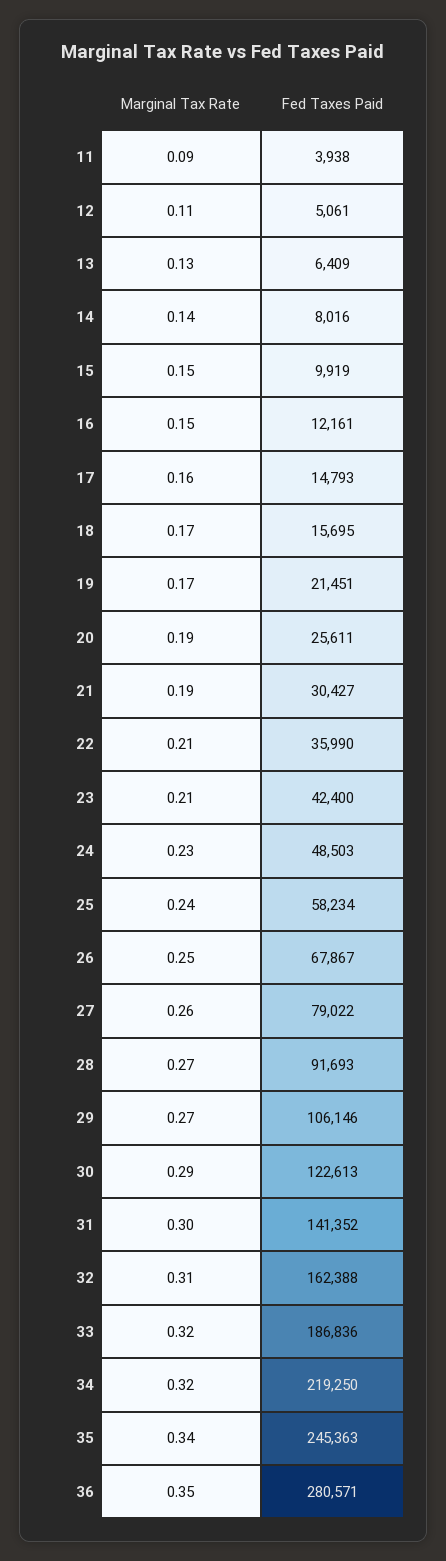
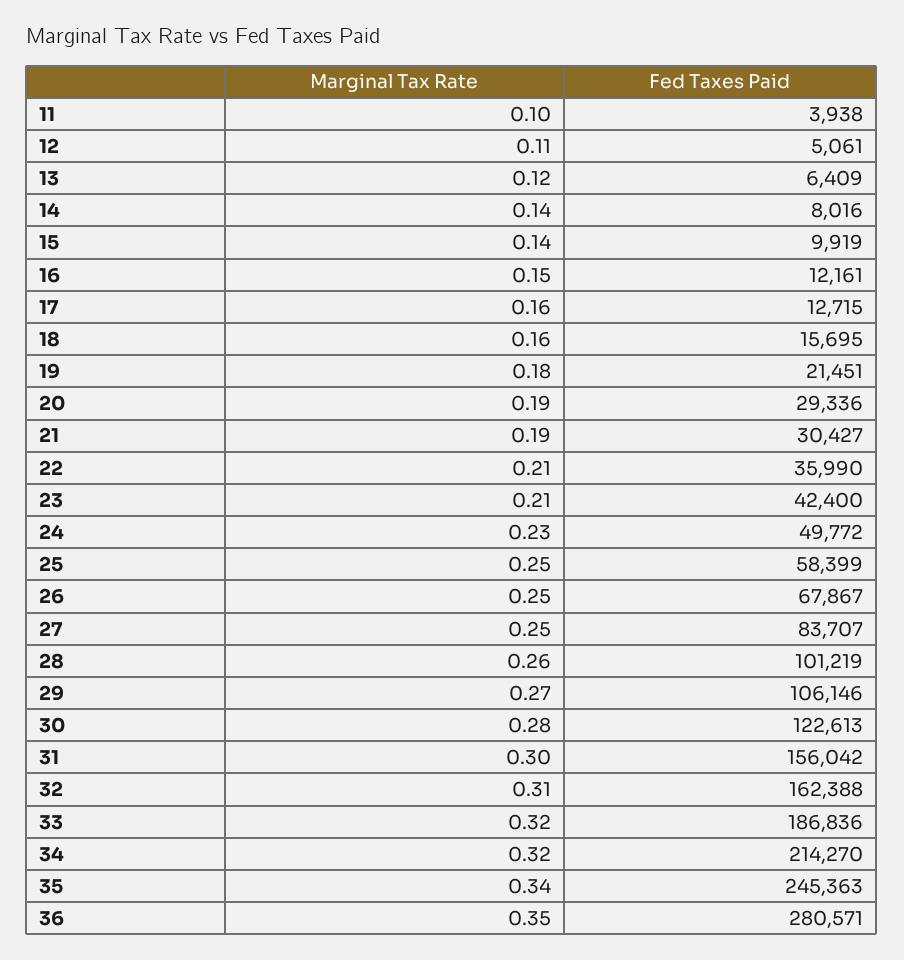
Marginal Tax Rate, 11: 0.09 -> 0.1
Marginal Tax Rate, 13: 0.13 -> 0.12
Marginal Tax Rate, 15: 0.15 -> 0.14
Fed Taxes Paid, 17: 14793 -> 12715
Marginal Tax Rate, 18: 0.17 -> 0.16
Marginal Tax Rate, 19: 0.17 -> 0.18
Fed Taxes Paid, 20: 25611 -> 29336
Fed Taxes Paid, 24: 48503 -> 49772
Marginal Tax Rate, 25: 0.24 -> 0.25
Fed Taxes Paid, 25: 58234 -> 58399
Marginal Tax Rate, 27: 0.26 -> 0.25
Fed Taxes Paid, 27: 79022 -> 83707
Marginal Tax Rate, 28: 0.27 -> 0.26
Fed Taxes Paid, 28: 91693 -> 101219
Marginal Tax Rate, 30: 0.29 -> 0.28
Fed Taxes Paid, 31: 141352 -> 156042
Fed Taxes Paid, 34: 219250 -> 214270

